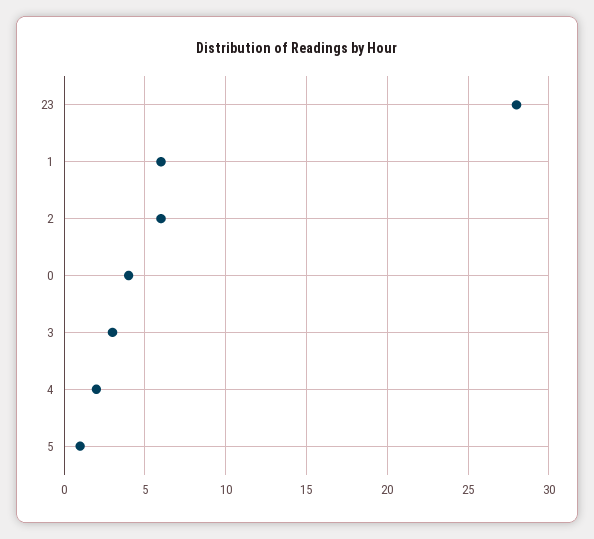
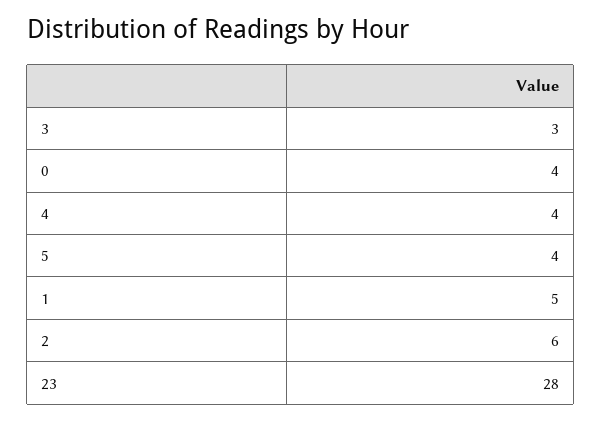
1: 6 -> 5
4: 2 -> 4
5: 1 -> 4

